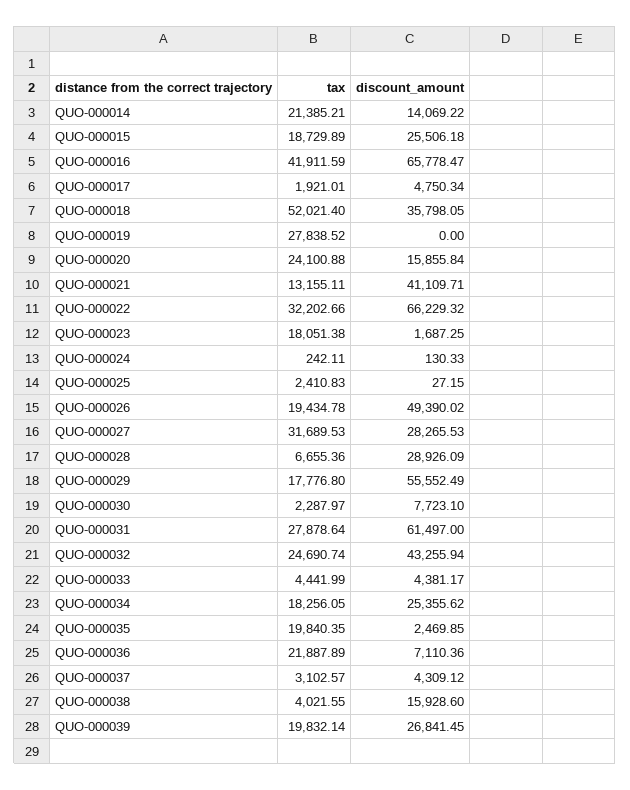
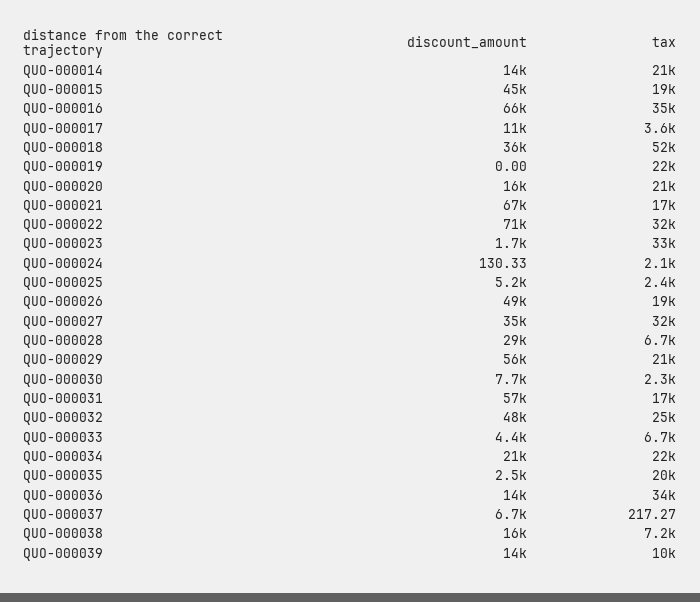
discount_amount, QUO-000015: 25506.18 -> 45000
tax, QUO-000016: 41911.59 -> 35000
tax, QUO-000017: 1921.01 -> 3600
discount_amount, QUO-000017: 4750.34 -> 11000
tax, QUO-000019: 27838.52 -> 22000
tax, QUO-000020: 24100.88 -> 21000
tax, QUO-000021: 13155.11 -> 17000
discount_amount, QUO-000021: 41109.71 -> 67000
discount_amount, QUO-000022: 66229.32 -> 71000
tax, QUO-000023: 18051.38 -> 33000
tax, QUO-000024: 242.11 -> 2100
discount_amount, QUO-000025: 27.15 -> 5200
discount_amount, QUO-000027: 28265.53 -> 35000
tax, QUO-000029: 17776.8 -> 21000
tax, QUO-000031: 27878.64 -> 17000
discount_amount, QUO-000031: 61497 -> 57000
discount_amount, QUO-000032: 43255.94 -> 48000
tax, QUO-000033: 4441.99 -> 6700
tax, QUO-000034: 18256.05 -> 22000
discount_amount, QUO-000034: 25355.62 -> 21000
tax, QUO-000036: 21887.89 -> 34000
discount_amount, QUO-000036: 7110.36 -> 14000
tax, QUO-000037: 3102.57 -> 217.27
discount_amount, QUO-000037: 4309.12 -> 6700
tax, QUO-000038: 4021.55 -> 7200
tax, QUO-000039: 19832.14 -> 10000
discount_amount, QUO-000039: 26841.45 -> 14000

